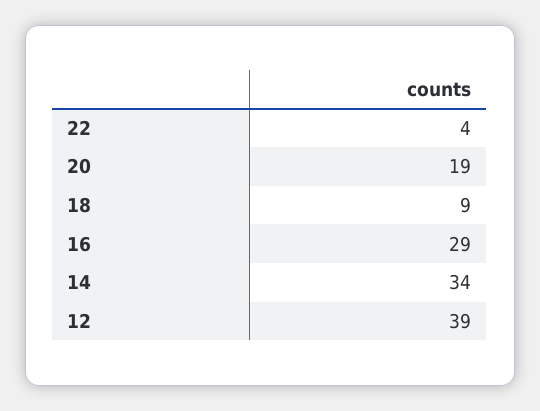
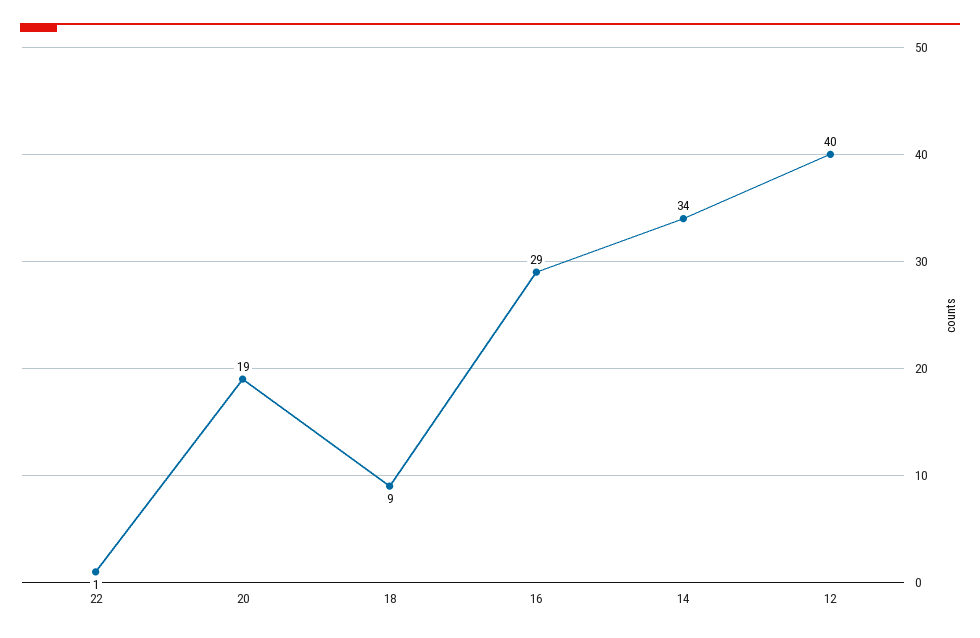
22: 4 -> 1
12: 39 -> 40

